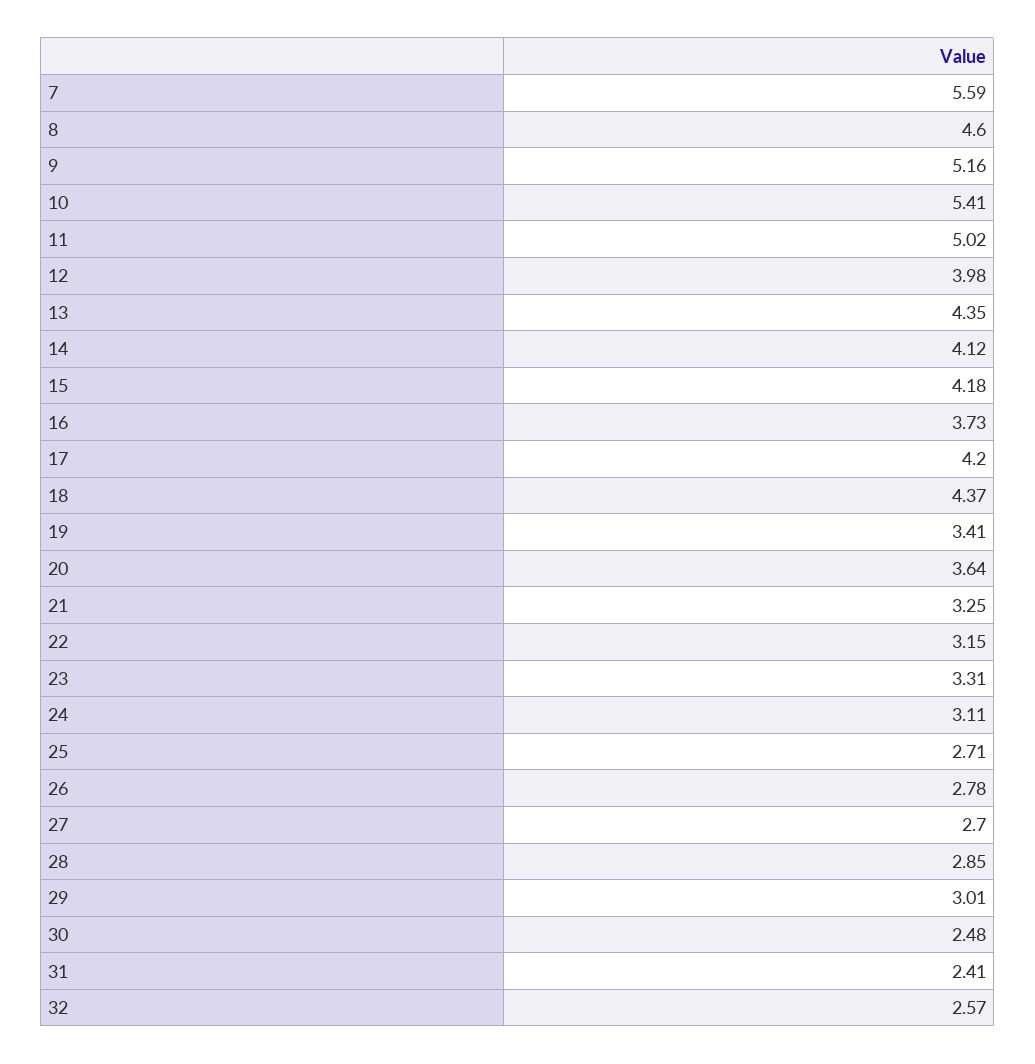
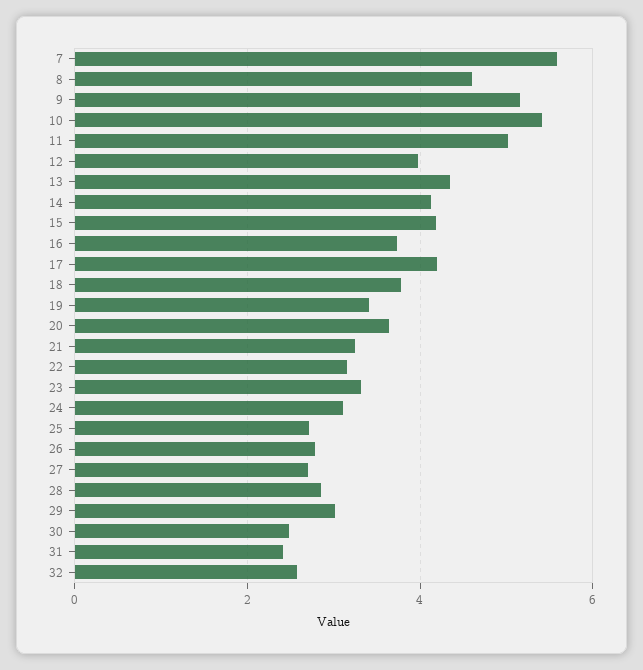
18: 4.37 -> 3.8

